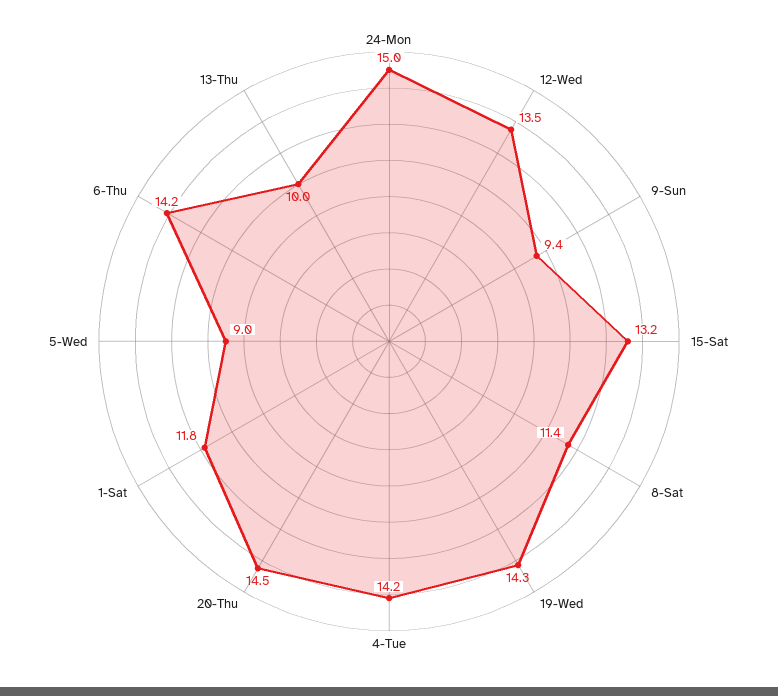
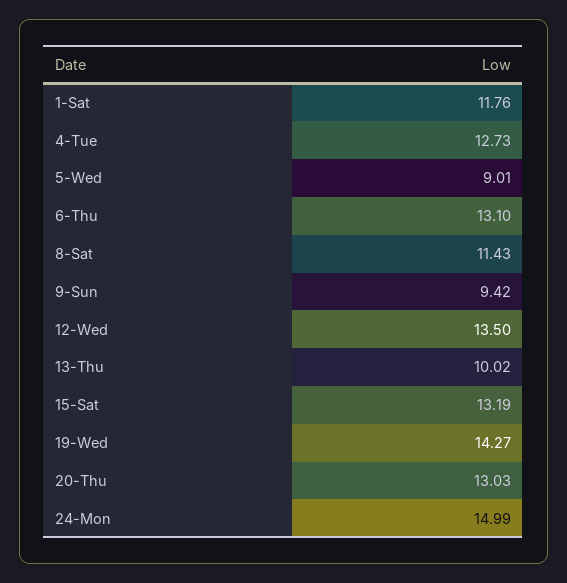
4-Tue: 14.2 -> 12.73
20-Thu: 14.5 -> 13.03
6-Thu: 14.2 -> 13.1

